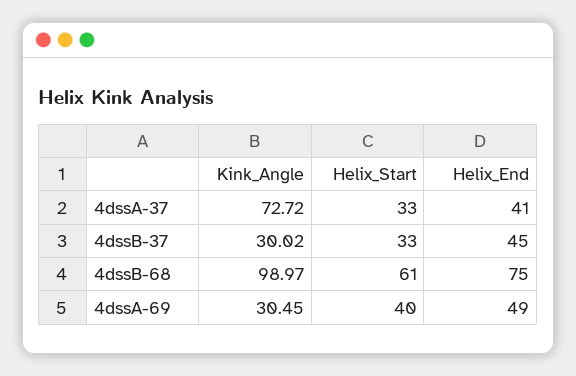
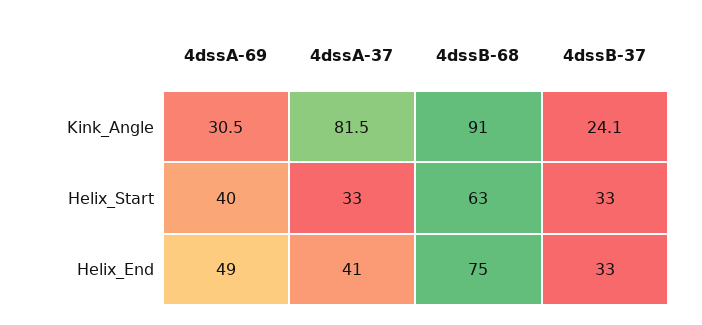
Kink_Angle, 4dssA-37: 72.72 -> 81.5
Kink_Angle, 4dssB-37: 30.02 -> 24.1
Helix_End, 4dssB-37: 45 -> 33
Kink_Angle, 4dssB-68: 98.97 -> 91
Helix_Start, 4dssB-68: 61 -> 63

